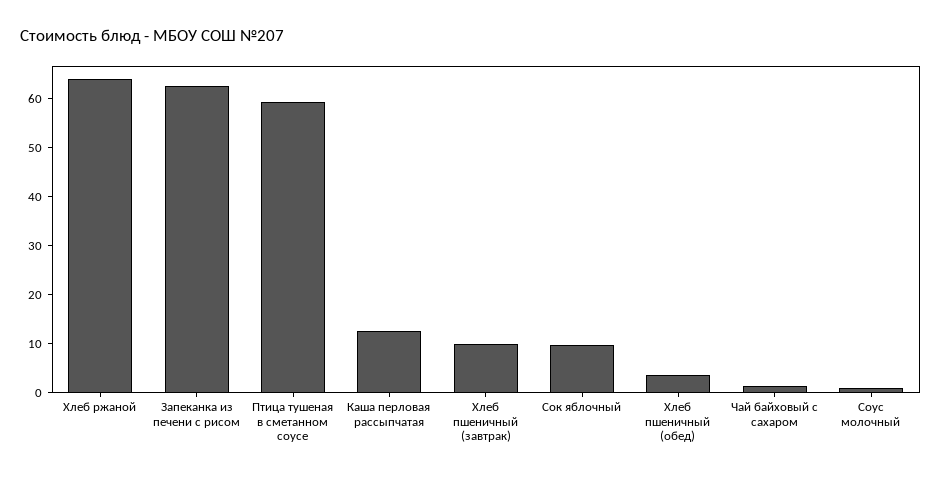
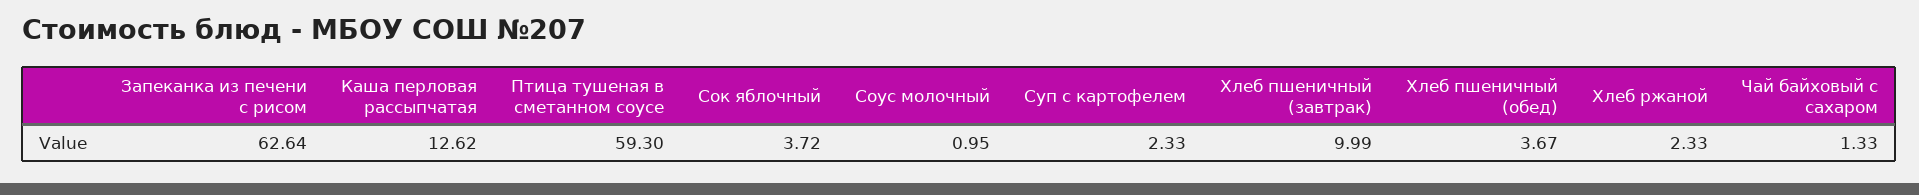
Хлеб ржаной: 64 -> 2.33
Сок яблочный: 10 -> 3.72
Суп с картофелем: none -> 2.33

